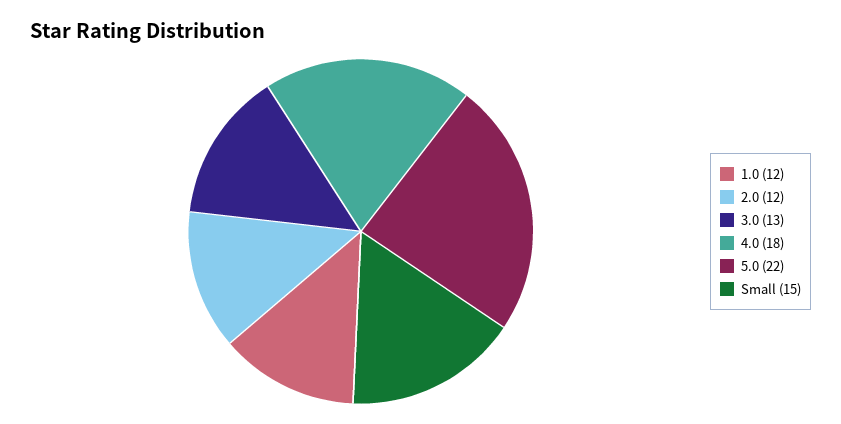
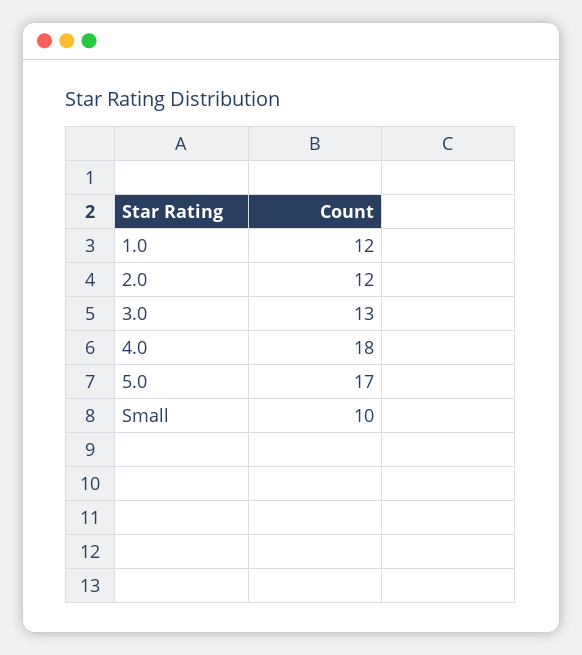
5.0: 22 -> 17
Small: 15 -> 10

